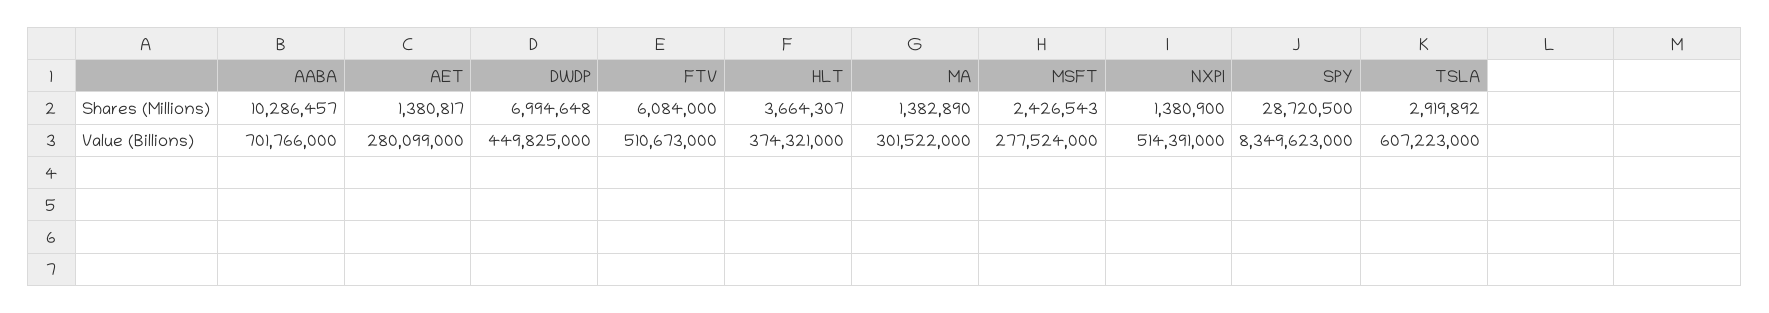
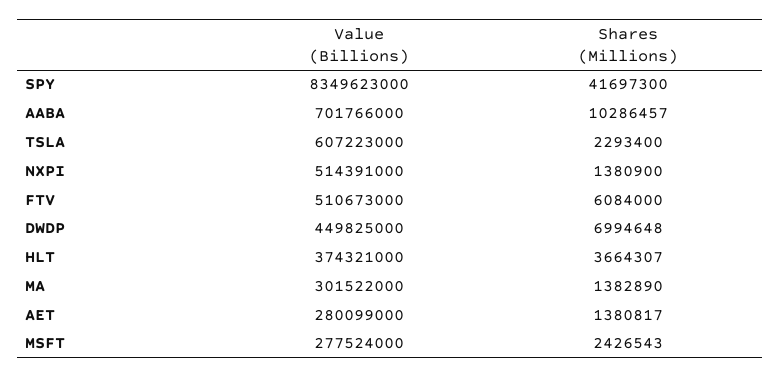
SPY, Shares (Millions): 28720500 -> 41697300
TSLA, Shares (Millions): 2919892 -> 2293400

